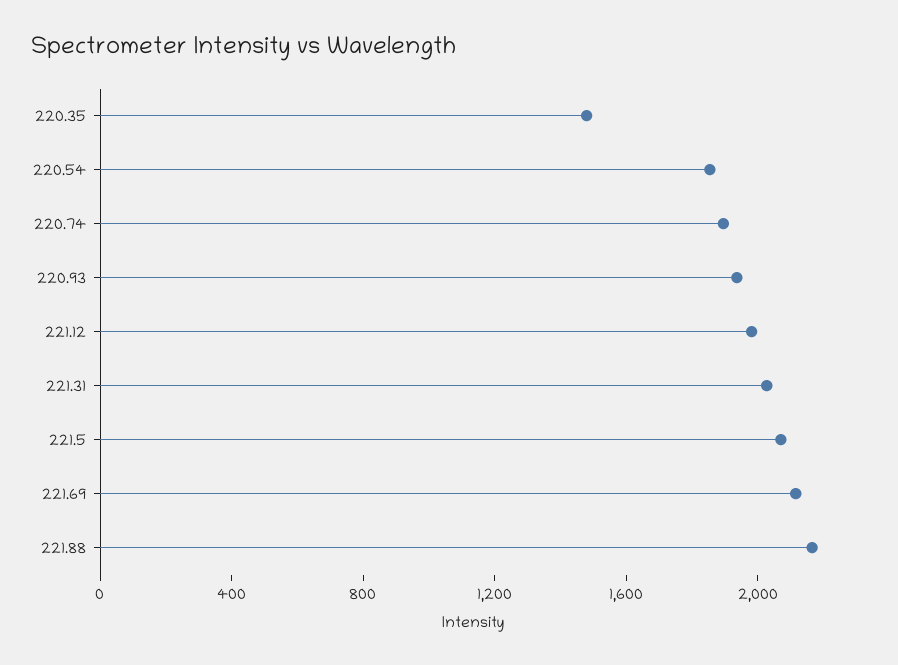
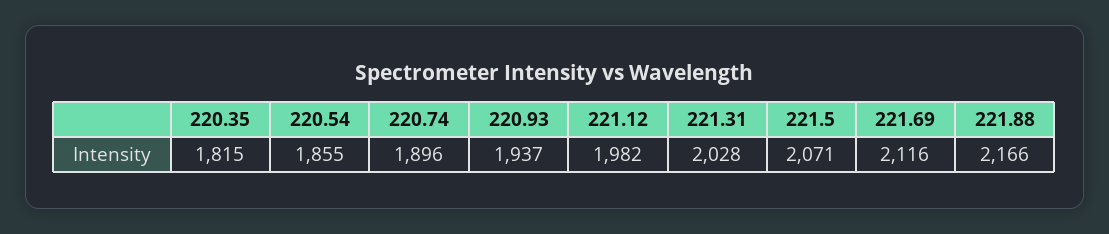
220.35: 1500 -> 1815

